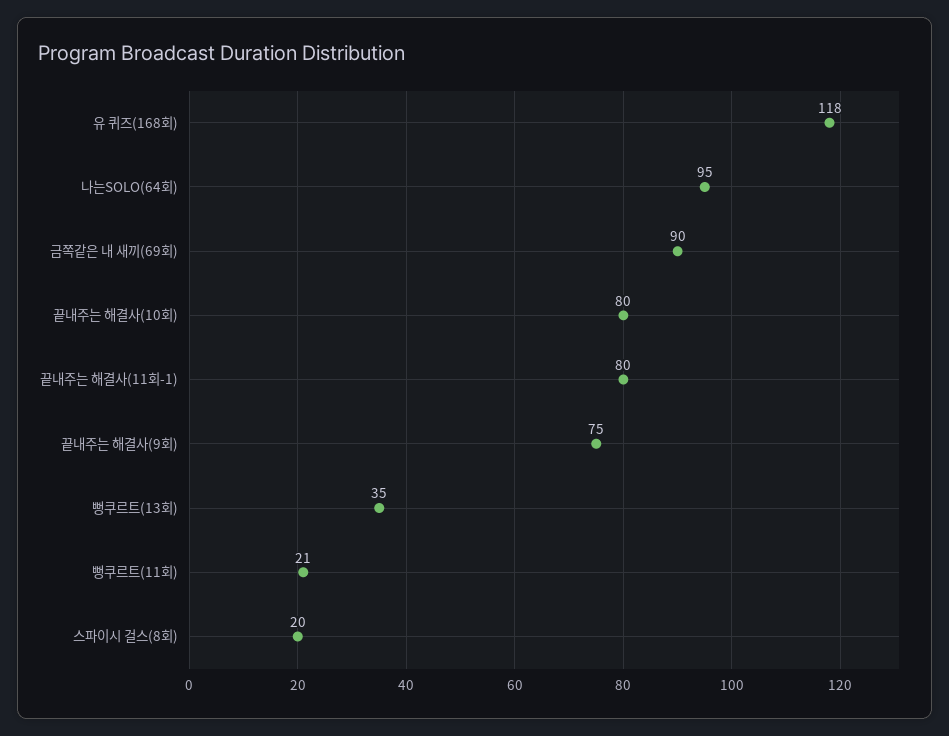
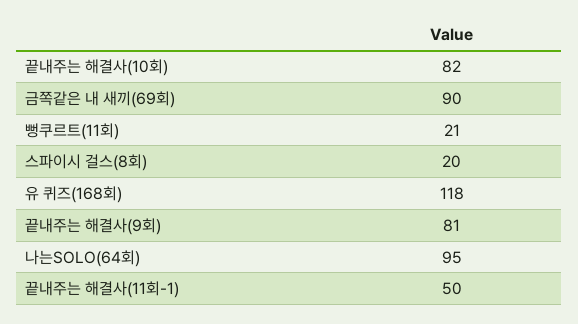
끝내주는 해결사(10회): 80 -> 82
끝내주는 해결사(11회-1): 80 -> 50
끝내주는 해결사(9회): 75 -> 81
뻥쿠르트(13회): 35 -> none

